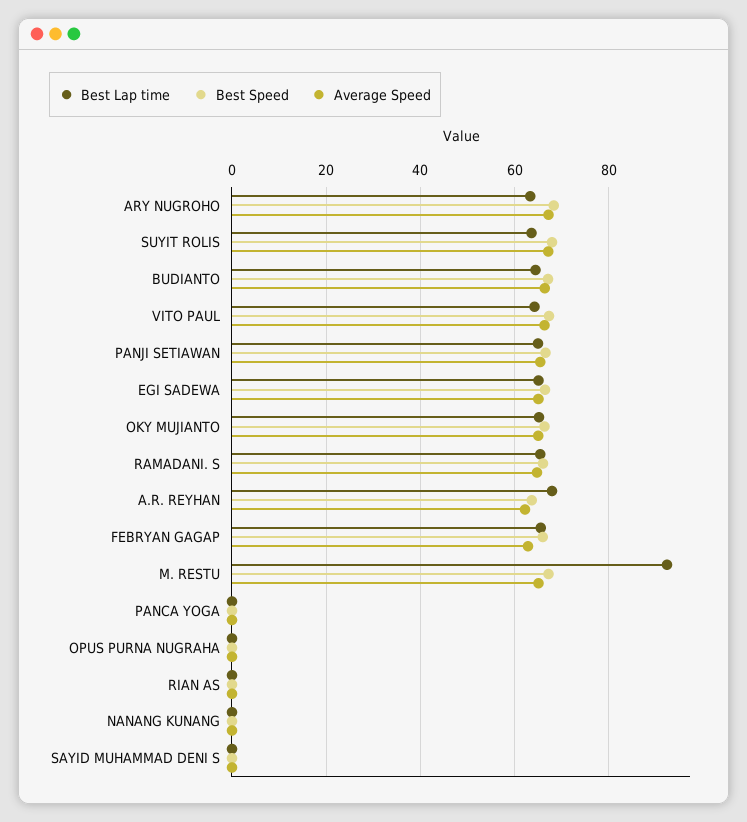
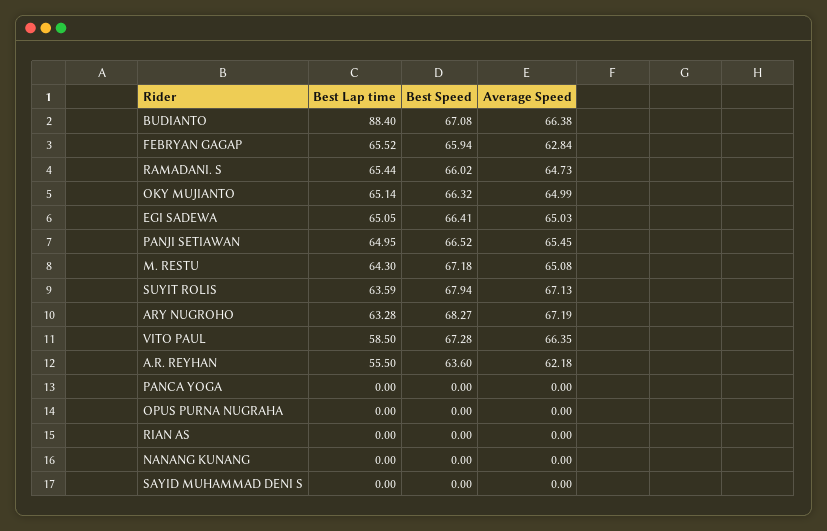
Best Lap time, BUDIANTO: 64 -> 88.4
Best Lap time, VITO PAUL: 64 -> 58.5
Best Lap time, A.R. REYHAN: 68 -> 55.5
Best Lap time, M. RESTU: 92 -> 64.3

